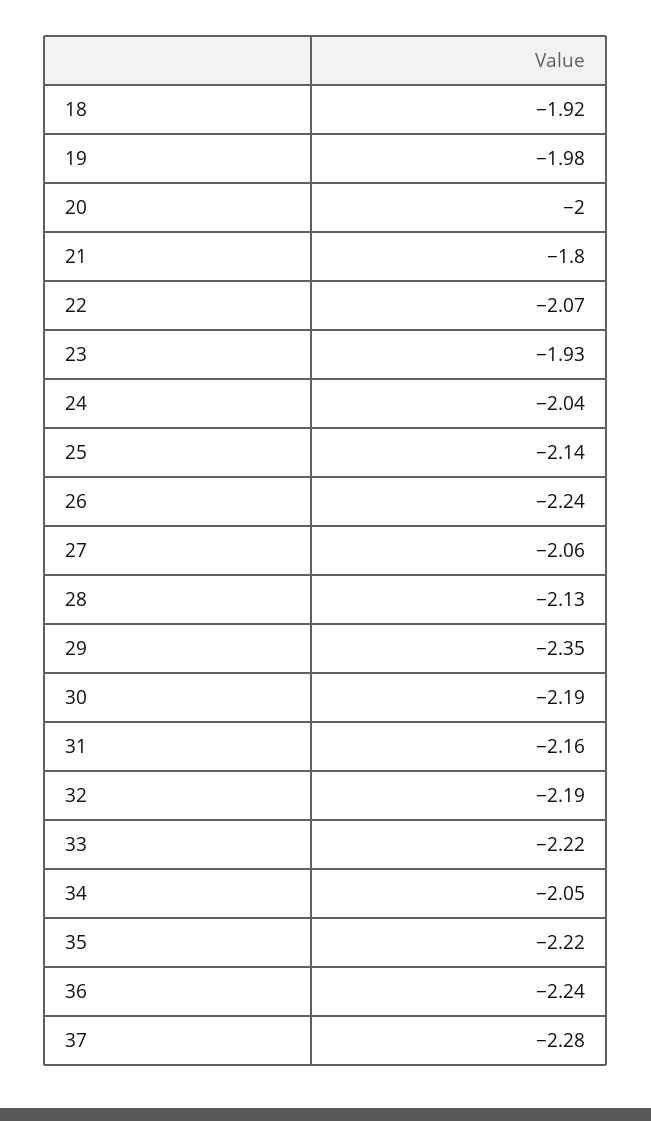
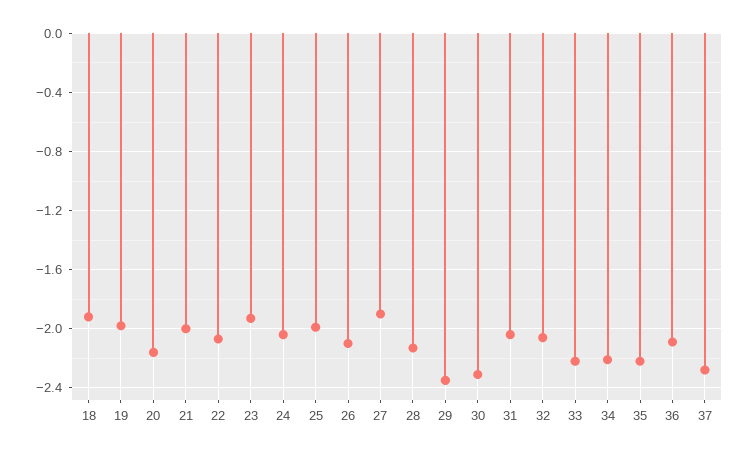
20: -2 -> -2.15
21: -1.8 -> -2
25: -2.14 -> -2
26: -2.24 -> -2.1
27: -2.06 -> -1.9
30: -2.19 -> -2.3
31: -2.16 -> -2.05
32: -2.19 -> -2.05
34: -2.05 -> -2.2
36: -2.24 -> -2.1

